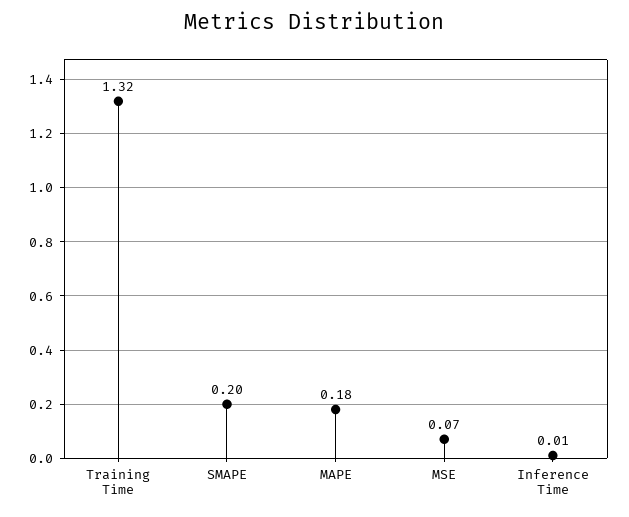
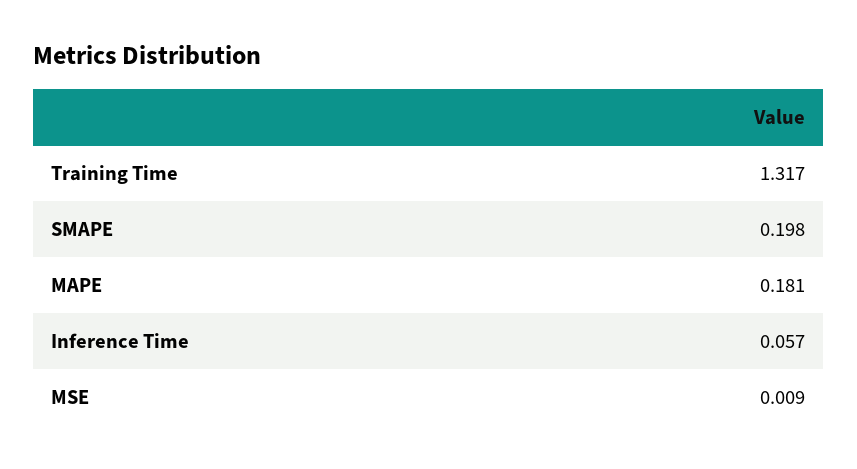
MSE: 0.07 -> 0.009
Inference Time: 0.01 -> 0.057

